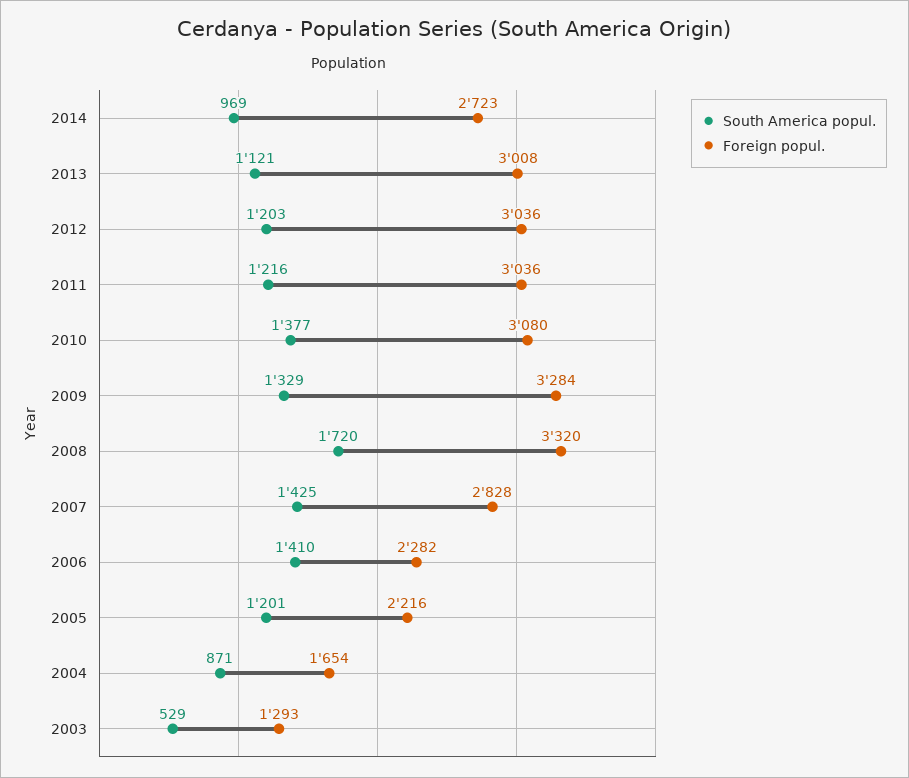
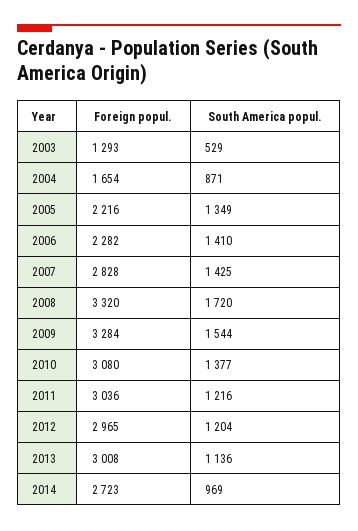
South America popul., 2013: 1121 -> 1136
South America popul., 2012: 1203 -> 1204
Foreign popul., 2012: 3036 -> 2965
South America popul., 2009: 1329 -> 1544
South America popul., 2005: 1201 -> 1349

